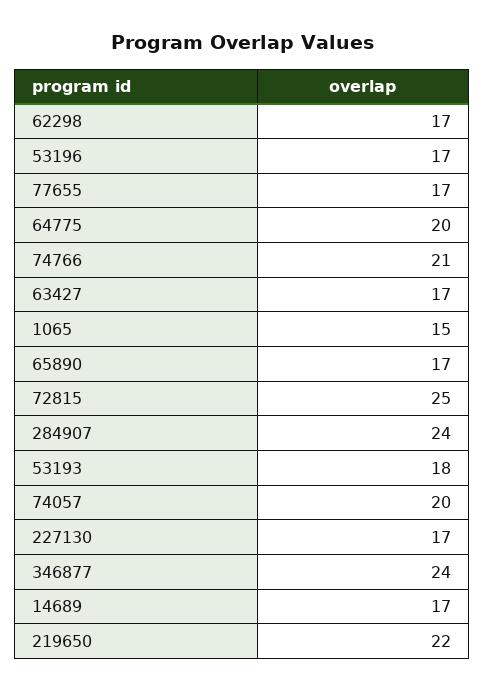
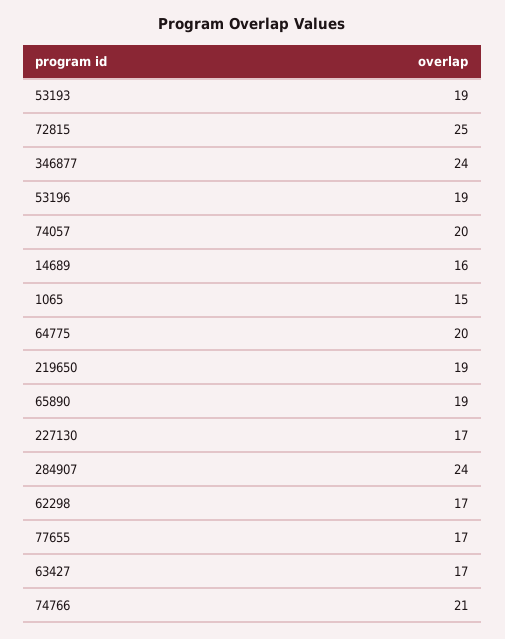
53196: 17 -> 19
65890: 17 -> 19
53193: 18 -> 19
14689: 17 -> 16
219650: 22 -> 19

